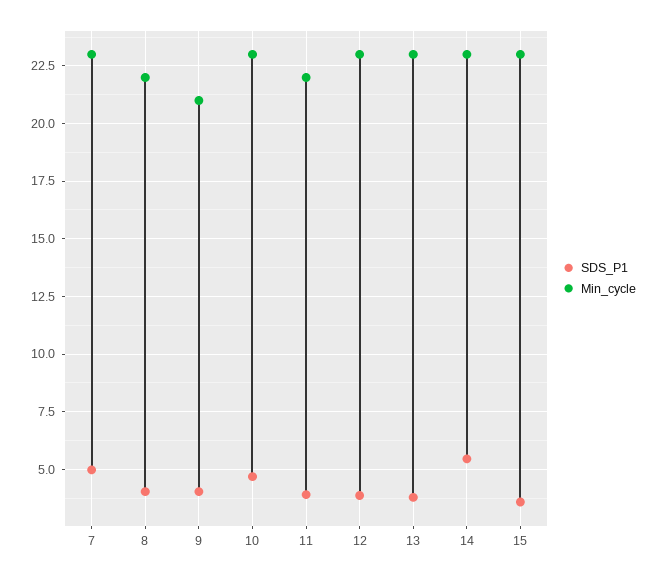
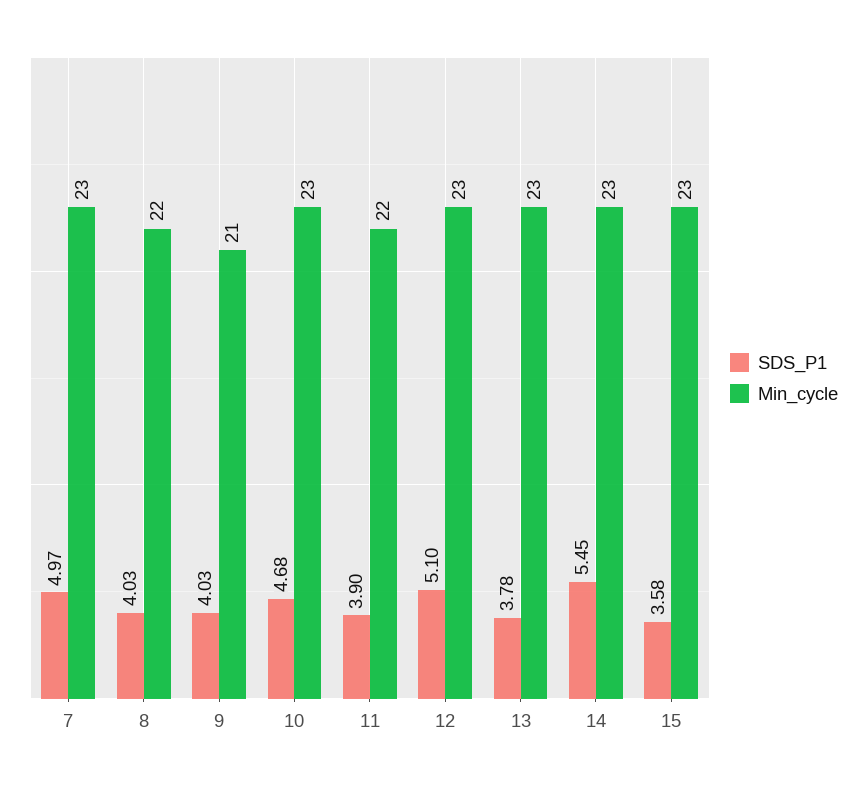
SDS_P1, 12: 4 -> 5.1

